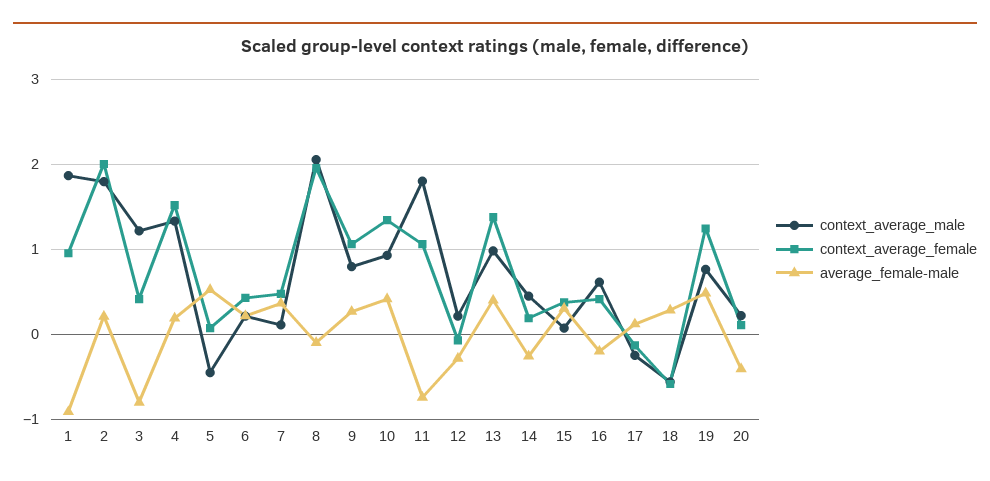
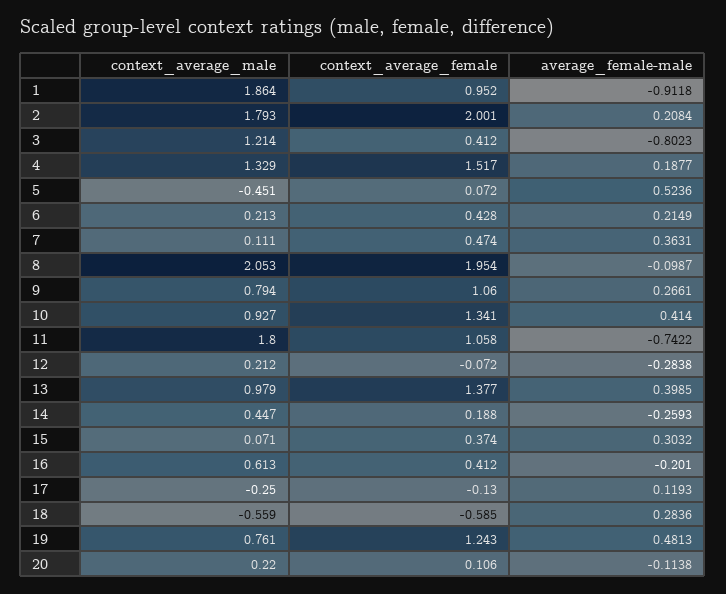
average_female-male, 20: -0.4 -> -0.1138

